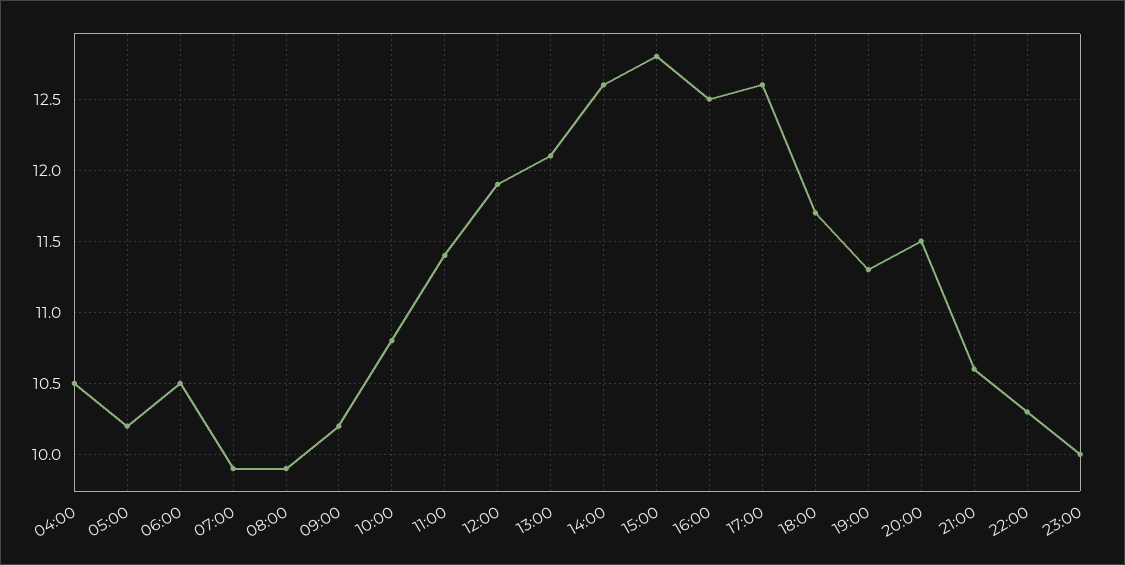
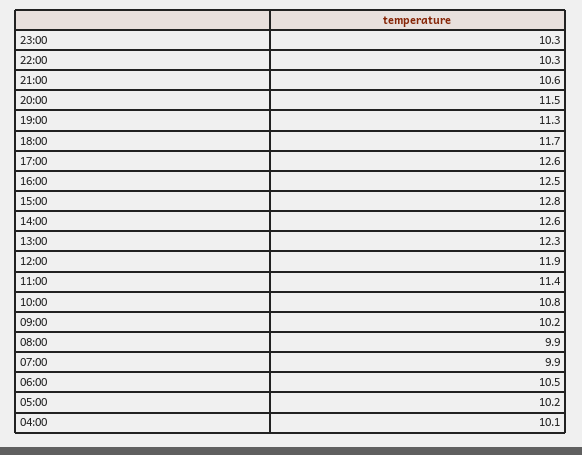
04:00: 10.5 -> 10.1
13:00: 12.1 -> 12.3
23:00: 10 -> 10.3

